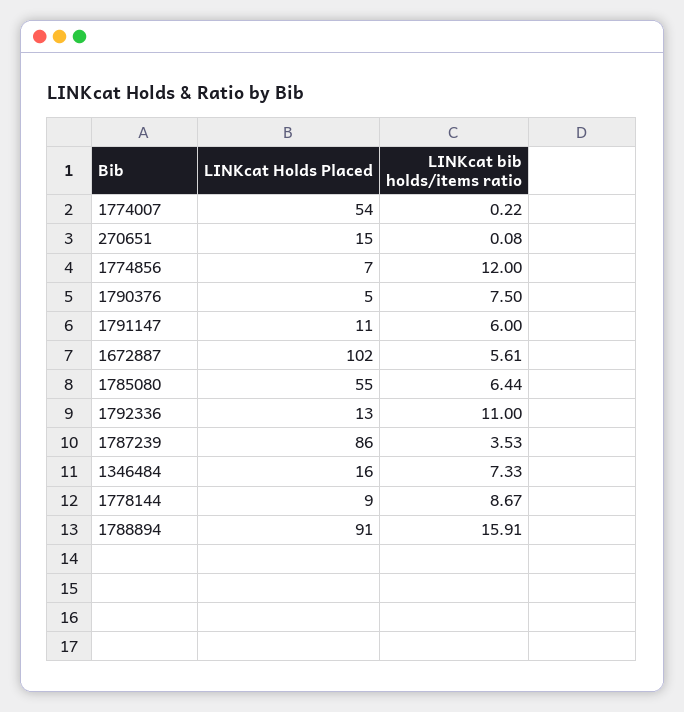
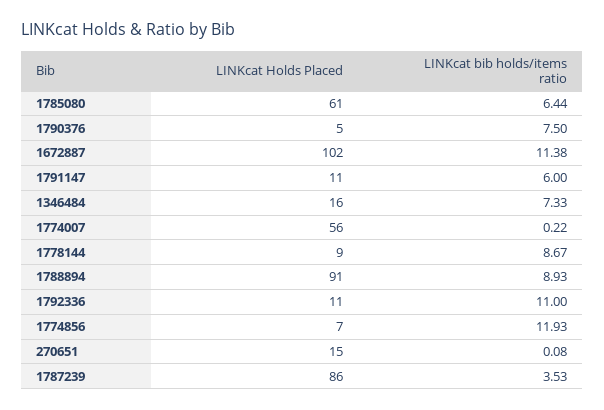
LINKcat Holds Placed, 1774007: 54 -> 56
LINKcat bib holds/items ratio, 1774856: 12 -> 11.93
LINKcat bib holds/items ratio, 1672887: 5.61 -> 11.38
LINKcat Holds Placed, 1785080: 55 -> 61
LINKcat Holds Placed, 1792336: 13 -> 11
LINKcat bib holds/items ratio, 1788894: 15.91 -> 8.93

